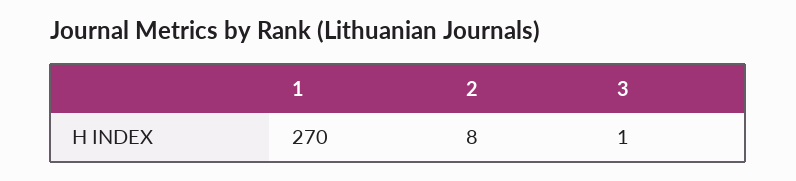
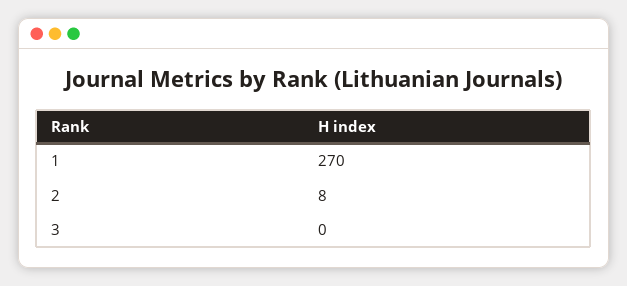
3: 1 -> 0

